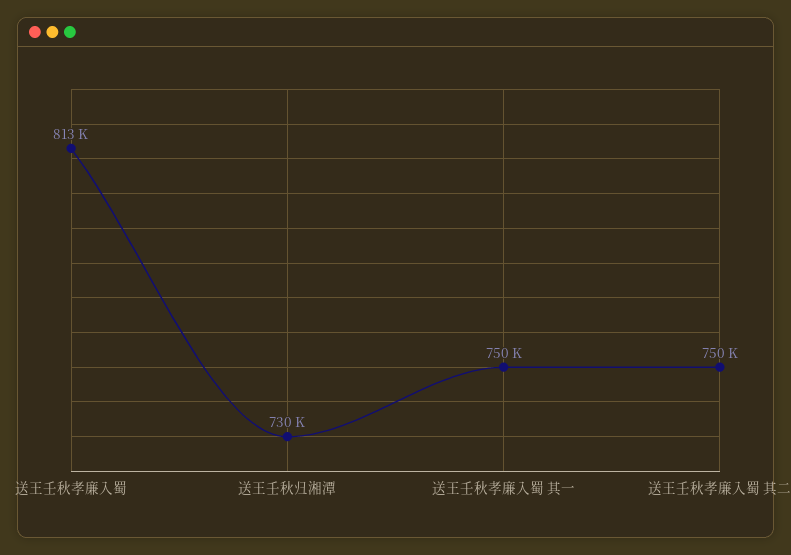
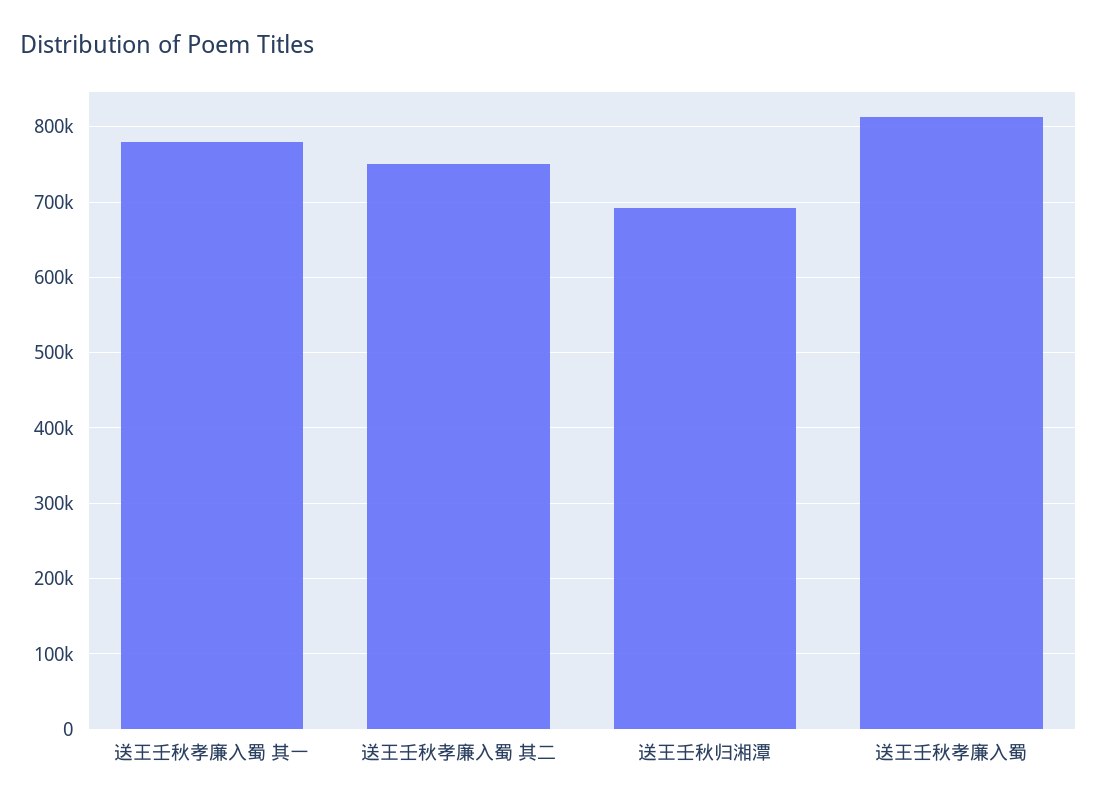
送王壬秋归湘潭: 730000 -> 690000
送王壬秋孝廉入蜀 其一: 750000 -> 780000

